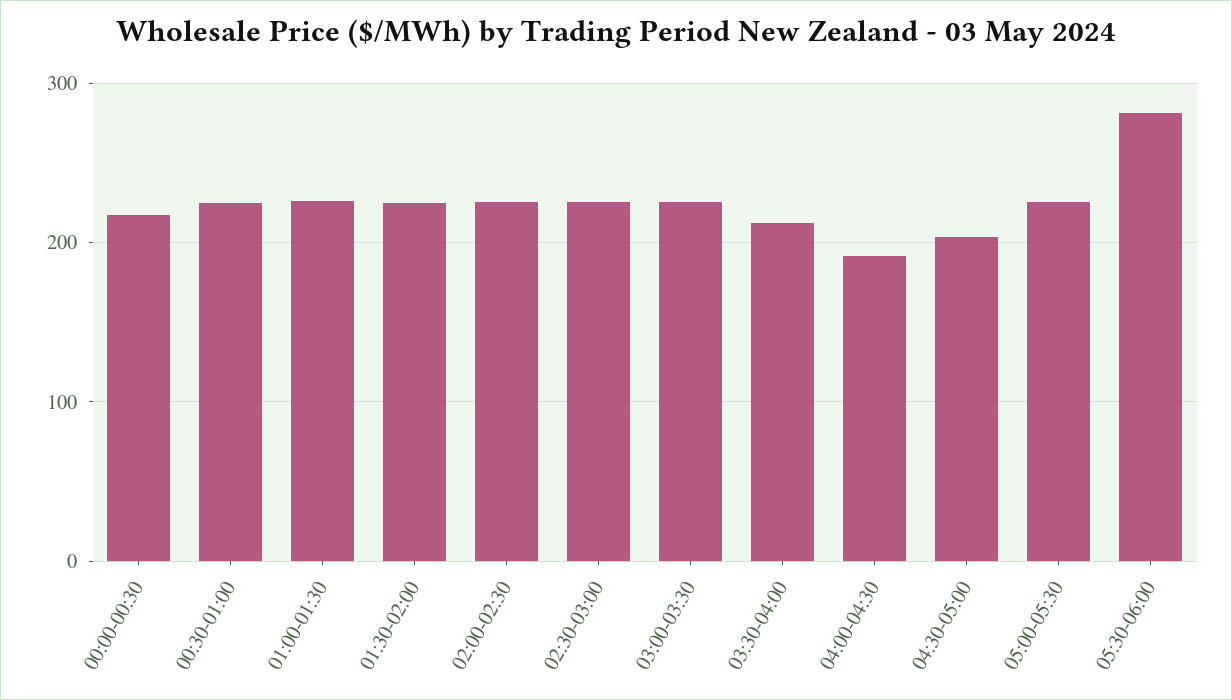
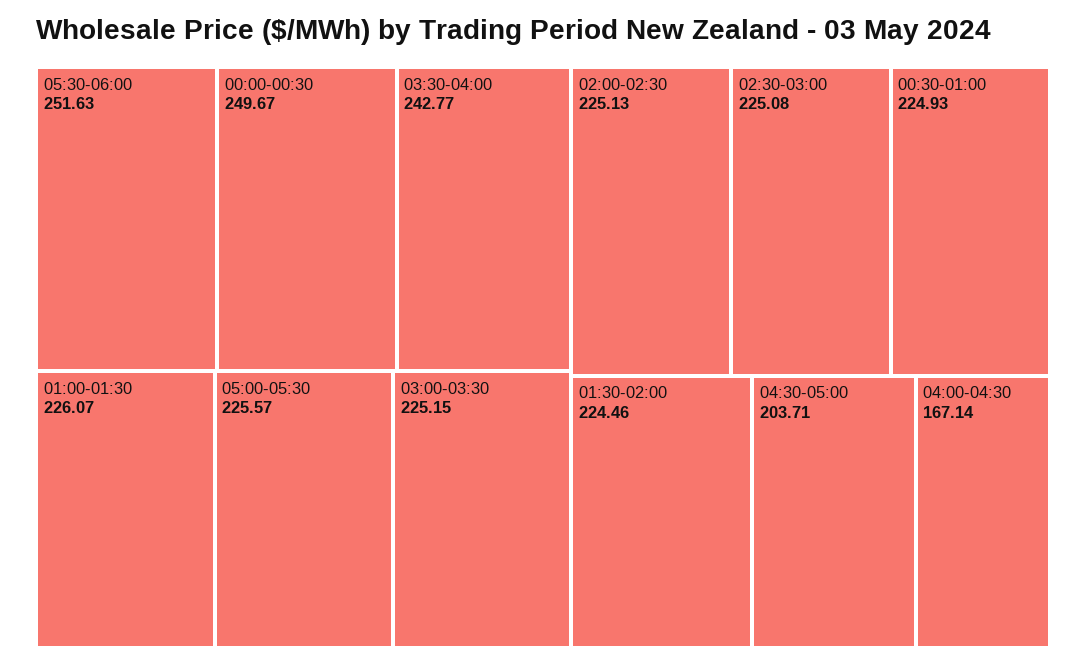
00:00-00:30: 220 -> 249.67
03:30-04:00: 210 -> 242.77
04:00-04:30: 190 -> 167.14
05:30-06:00: 280 -> 251.63

